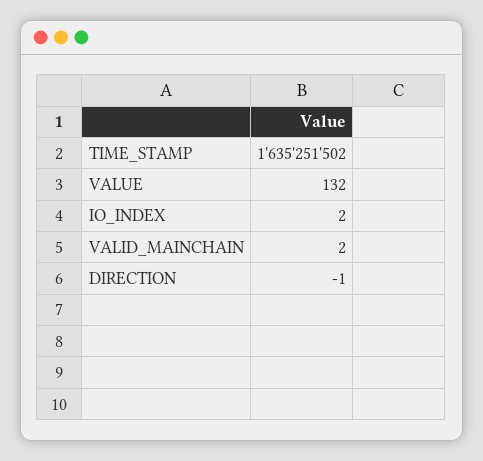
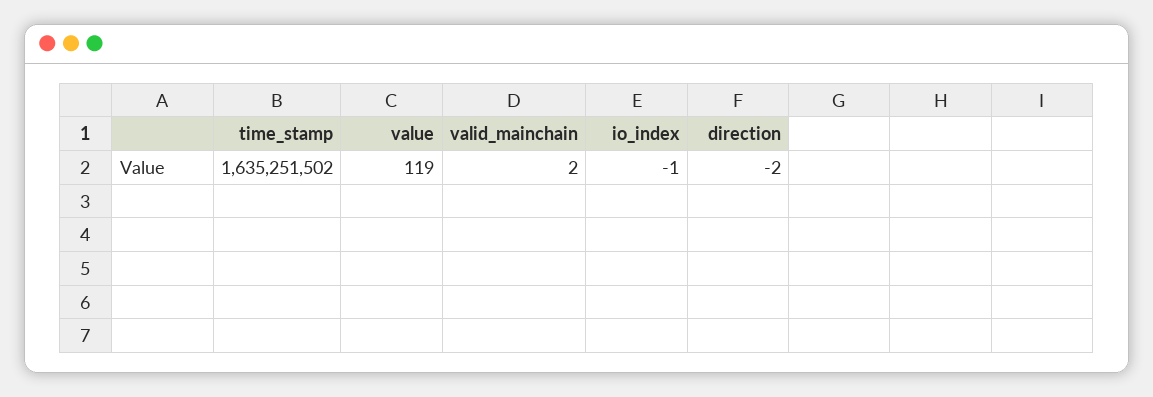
VALUE: 132 -> 119
IO_INDEX: 2 -> -1
DIRECTION: -1 -> -2

